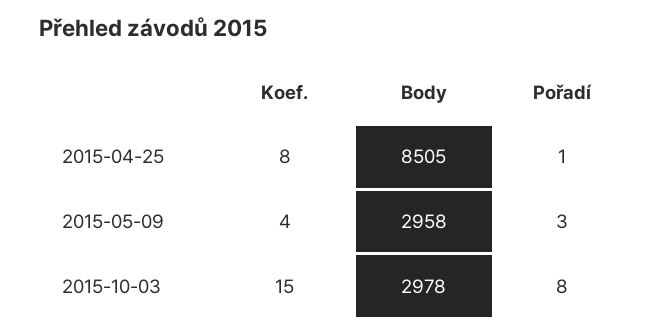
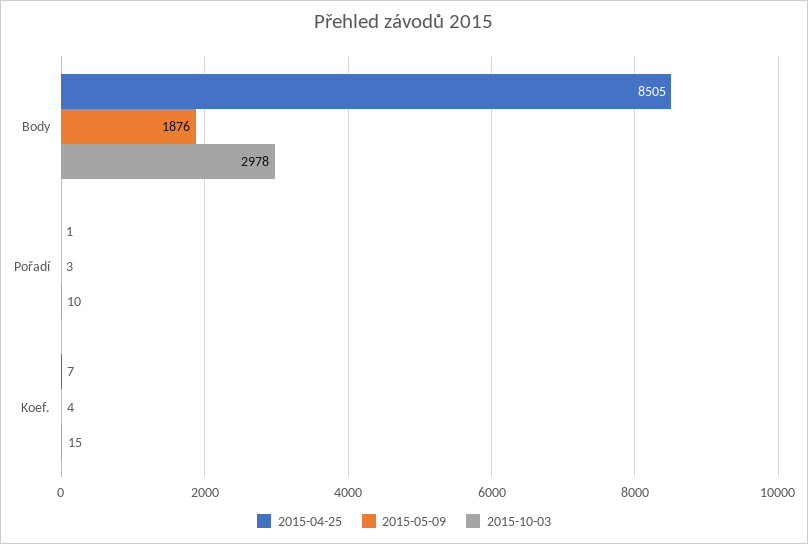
2015-04-25, Koef.: 8 -> 7
2015-05-09, Body: 2958 -> 1876
2015-10-03, Pořadí: 8 -> 10

